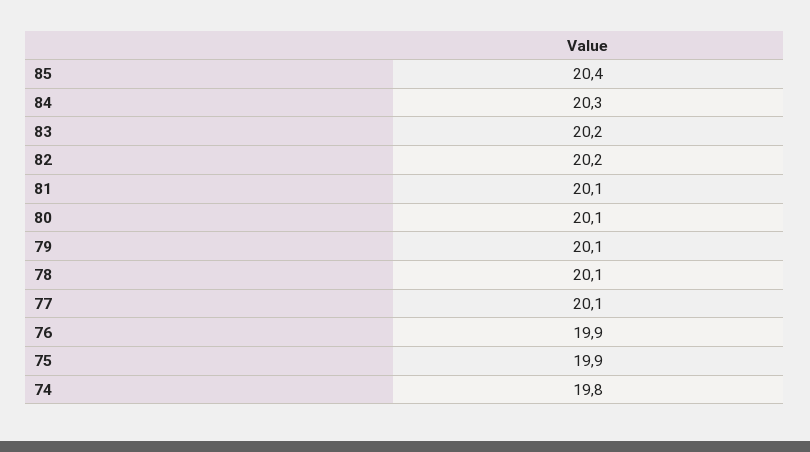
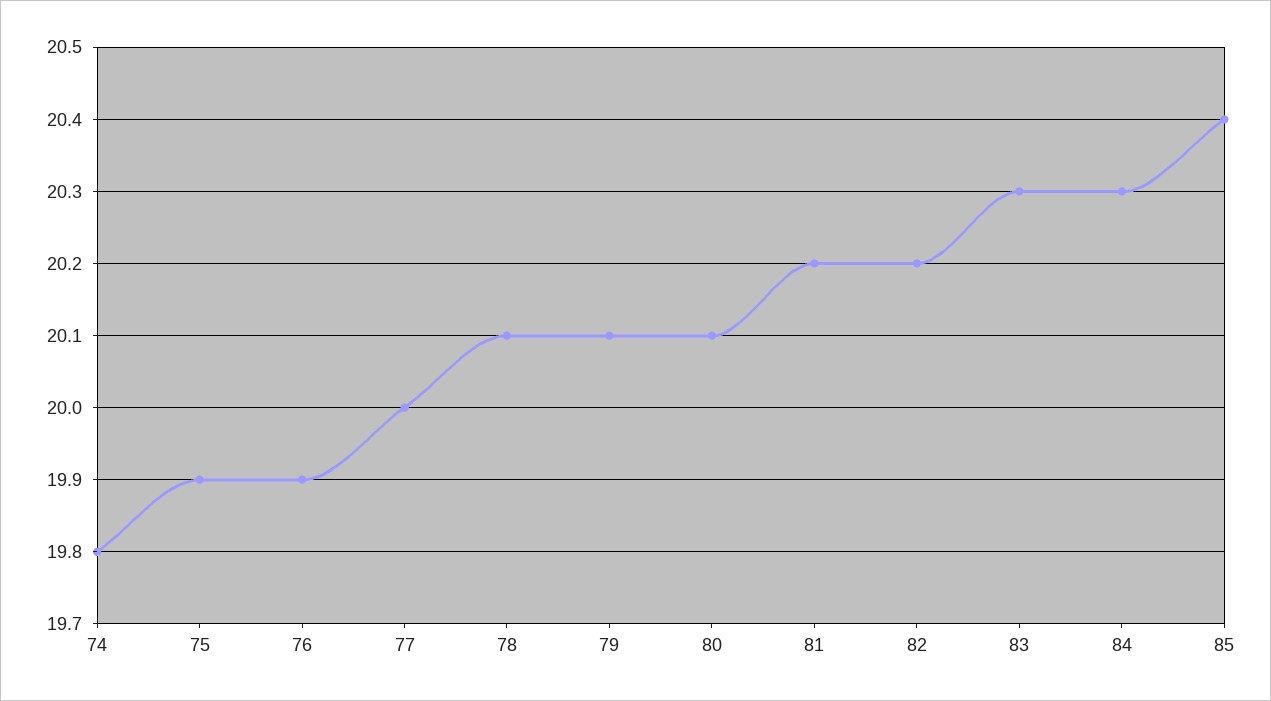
83: 20.2 -> 20.3
81: 20.1 -> 20.2
77: 20.1 -> 20

